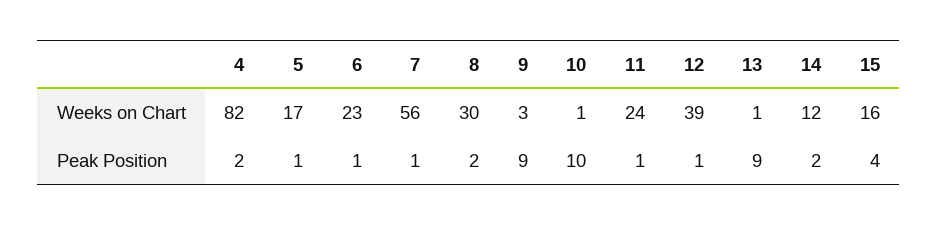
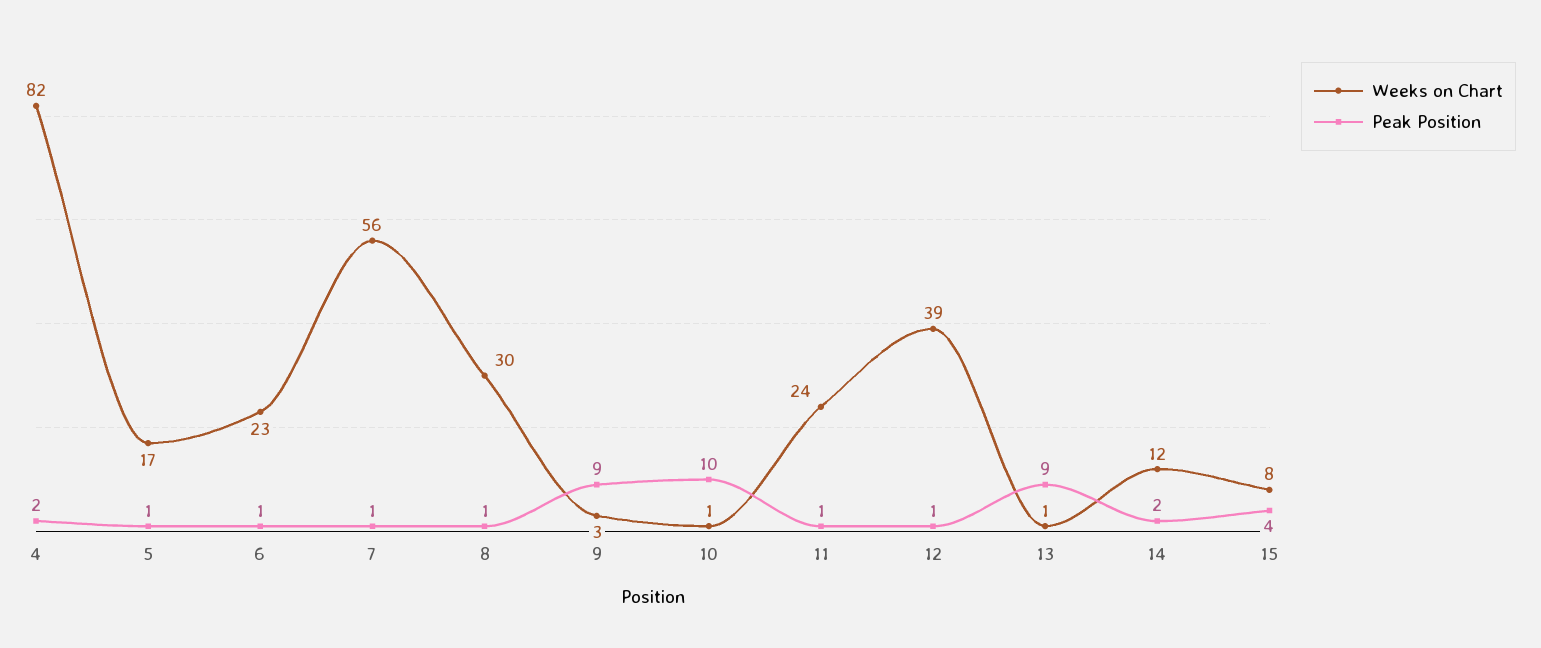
Weeks on Chart, 15: 16 -> 8
Peak Position, 8: 2 -> 1

